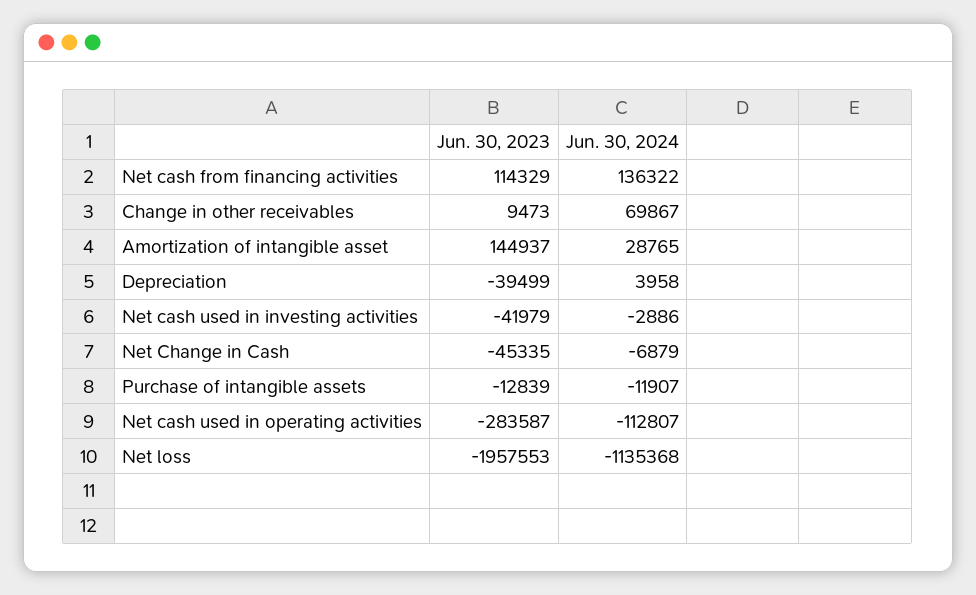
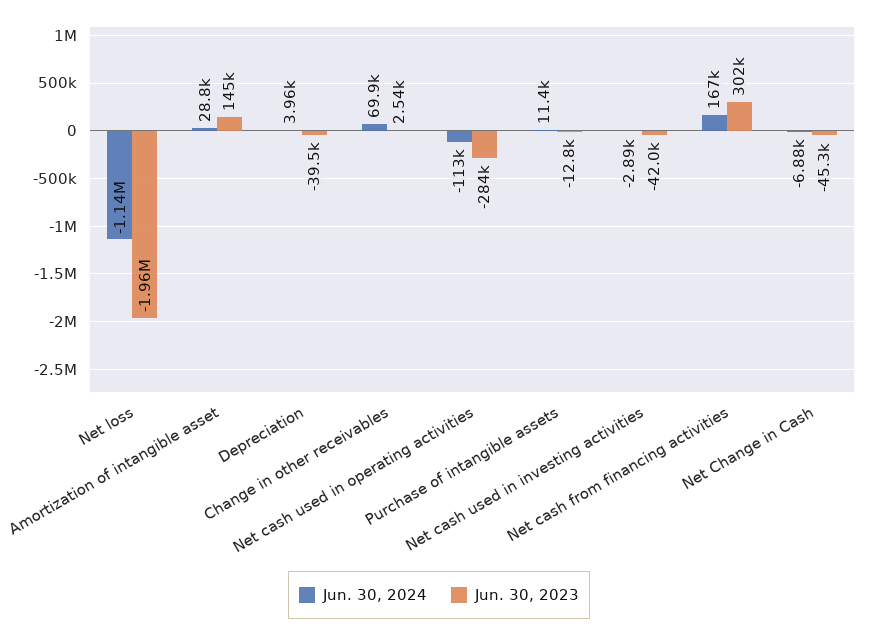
Jun. 30, 2023, Net cash from financing activities: 114329 -> 302000
Jun. 30, 2024, Net cash from financing activities: 136322 -> 167000
Jun. 30, 2023, Change in other receivables: 9473 -> 2540
Jun. 30, 2024, Purchase of intangible assets: -11907 -> 11400

